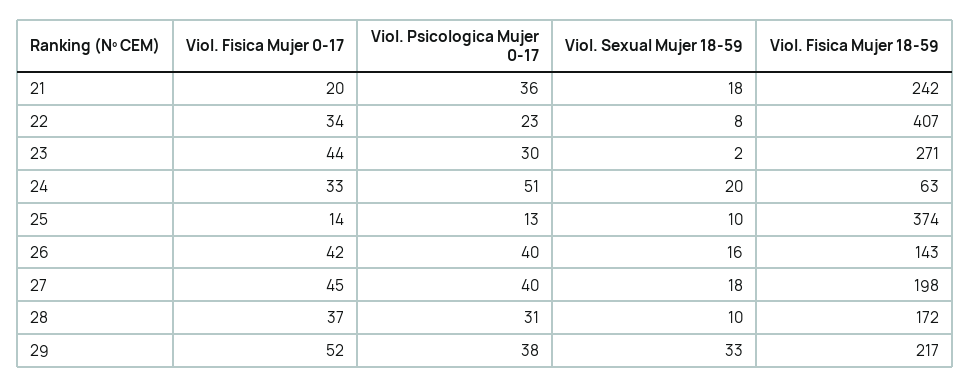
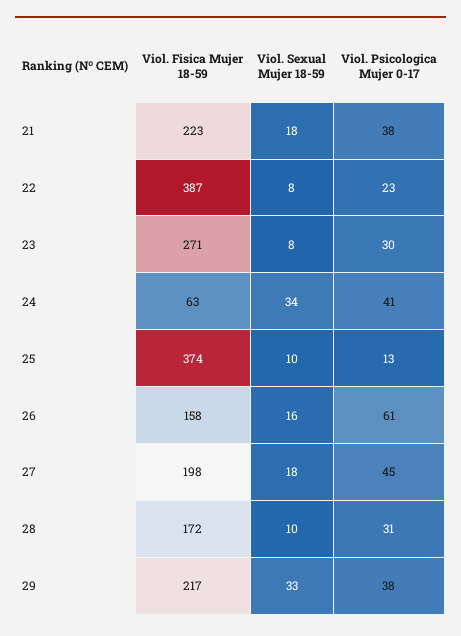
Viol. Fisica Mujer 0-17, 21: 20 -> none
Viol. Psicologica Mujer 0-17, 21: 36 -> 38
Viol. Fisica Mujer 18-59, 21: 242 -> 223
Viol. Fisica Mujer 0-17, 22: 34 -> none
Viol. Fisica Mujer 18-59, 22: 407 -> 387
Viol. Fisica Mujer 0-17, 23: 44 -> none
Viol. Sexual Mujer 18-59, 23: 2 -> 8
Viol. Fisica Mujer 0-17, 24: 33 -> none
Viol. Psicologica Mujer 0-17, 24: 51 -> 41
Viol. Sexual Mujer 18-59, 24: 20 -> 34
Viol. Fisica Mujer 0-17, 25: 14 -> none
Viol. Fisica Mujer 0-17, 26: 42 -> none
Viol. Psicologica Mujer 0-17, 26: 40 -> 61
Viol. Fisica Mujer 18-59, 26: 143 -> 158
Viol. Fisica Mujer 0-17, 27: 45 -> none
Viol. Psicologica Mujer 0-17, 27: 40 -> 45
Viol. Fisica Mujer 0-17, 28: 37 -> none
Viol. Fisica Mujer 0-17, 29: 52 -> none

